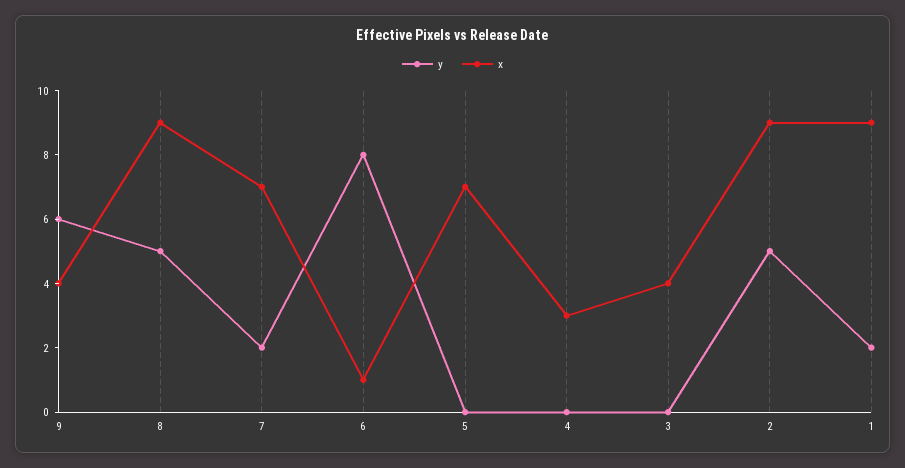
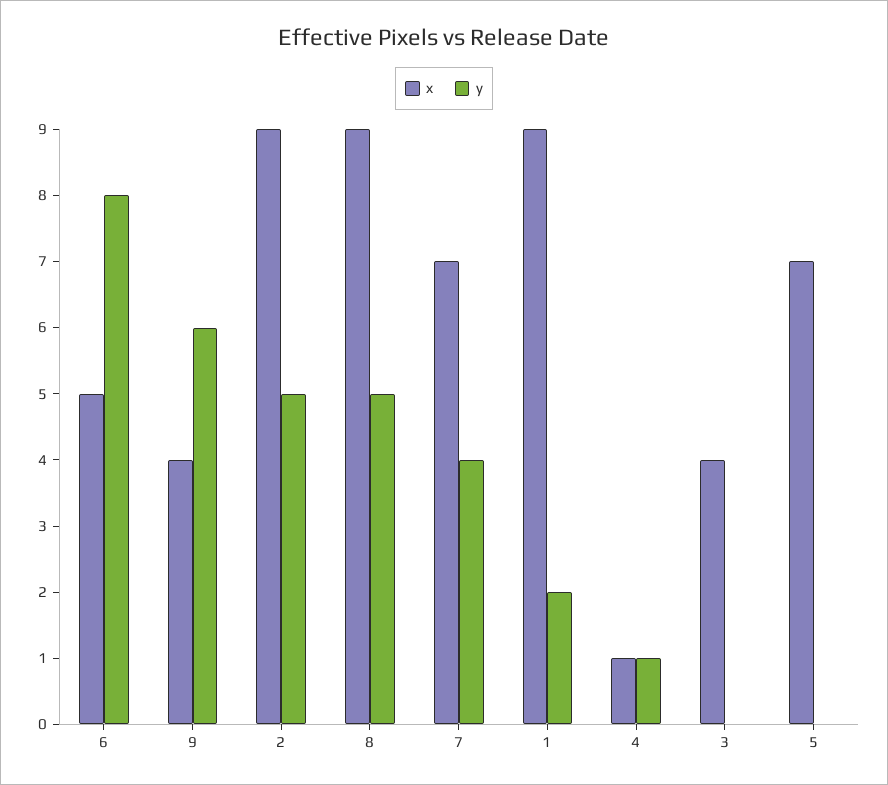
y, 7: 2 -> 4
x, 6: 1 -> 5
y, 4: 0 -> 1
x, 4: 3 -> 1

